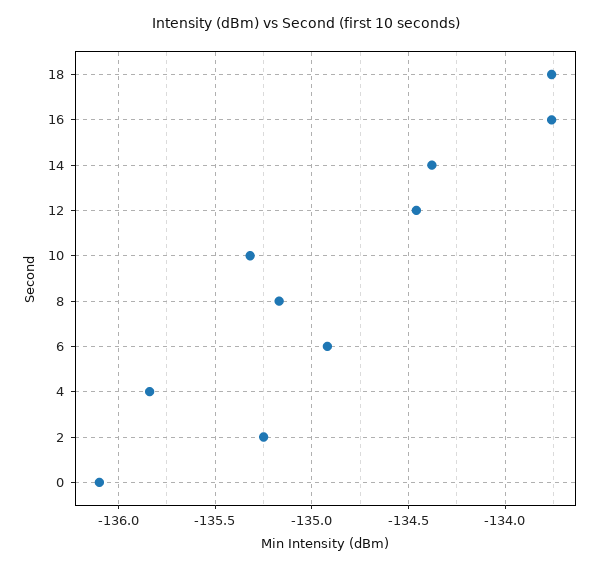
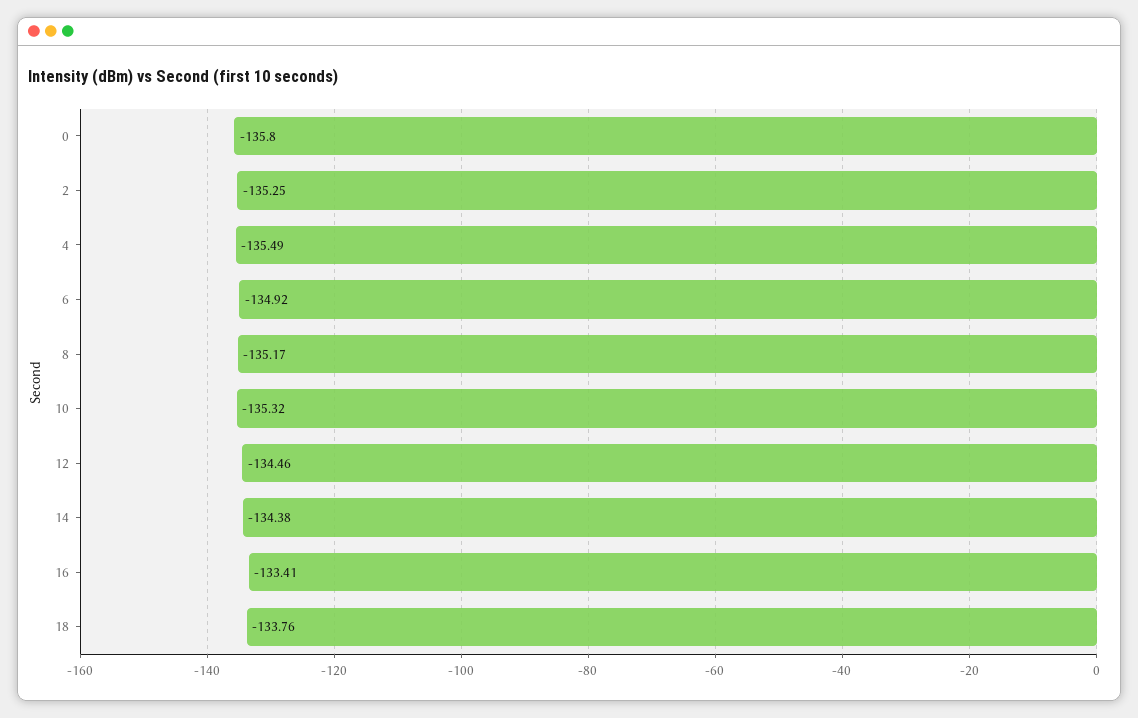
16: -133.75 -> -133.41
4: -135.85 -> -135.49
0: -136.1 -> -135.8

